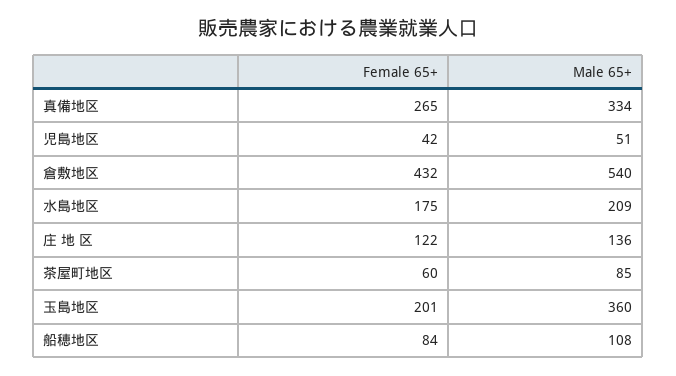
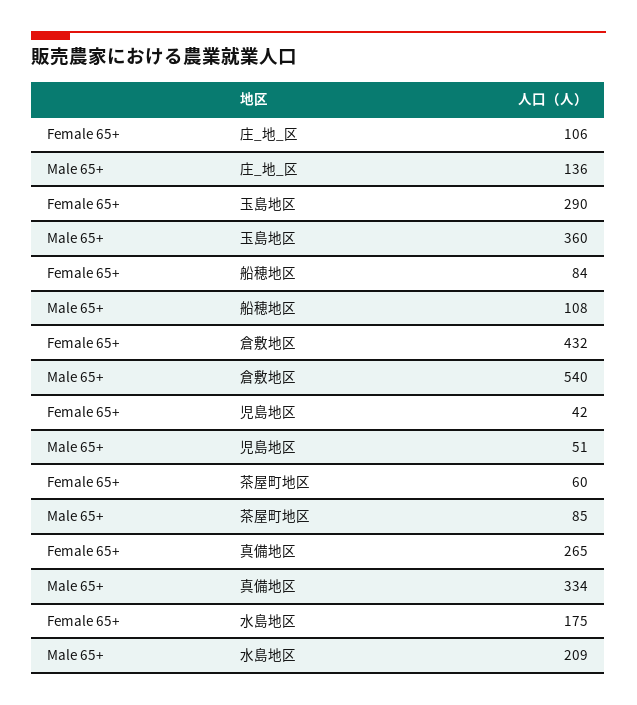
Female 65+, 庄 地 区: 122 -> 106
Female 65+, 玉島地区: 201 -> 290

